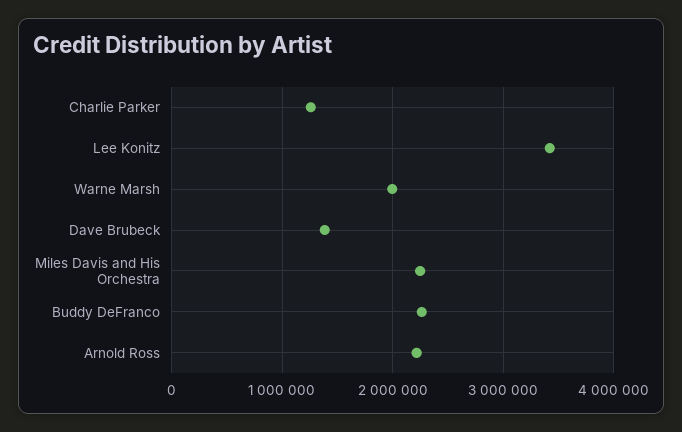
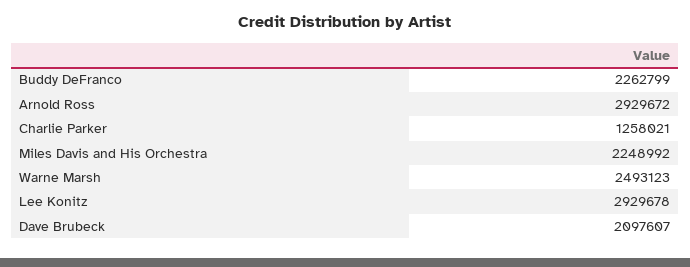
Lee Konitz: 3400000 -> 2929678
Warne Marsh: 2000000 -> 2493123
Dave Brubeck: 1400000 -> 2097607
Arnold Ross: 2200000 -> 2929672

